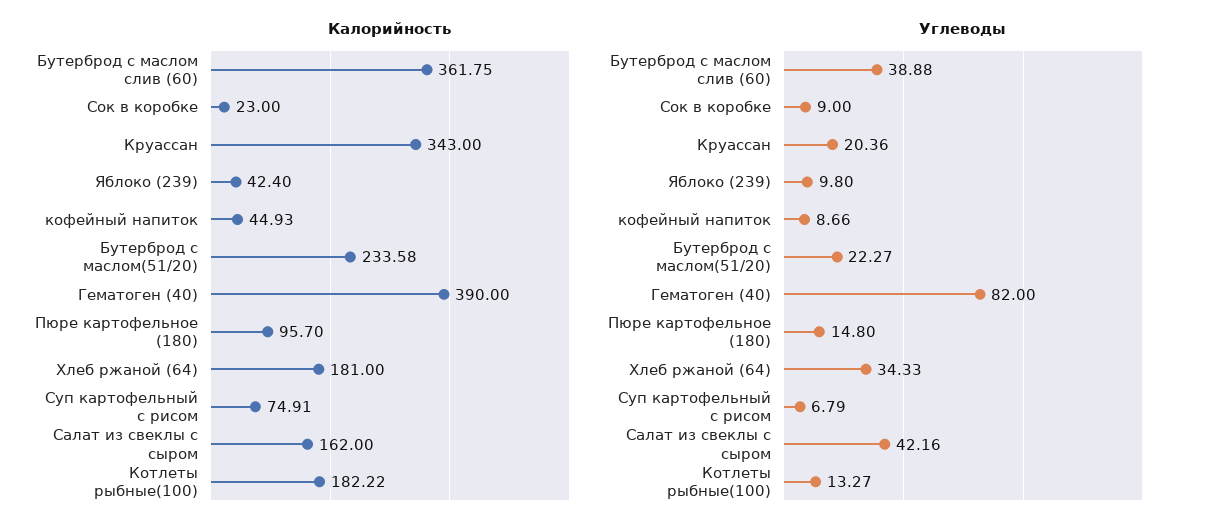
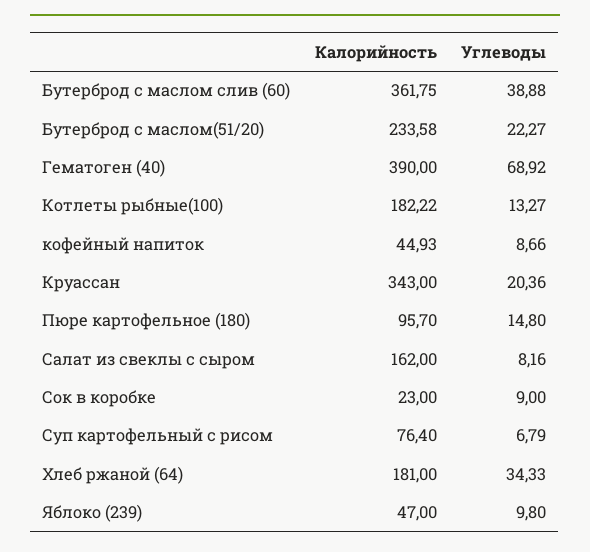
Калорийность, Яблоко (239): 42.4 -> 47
Калорийность, Суп картофельный с рисом: 74.91 -> 76.4
Углеводы, Гематоген (40): 82 -> 68.92
Углеводы, Салат из свеклы с сыром: 42.16 -> 8.16

